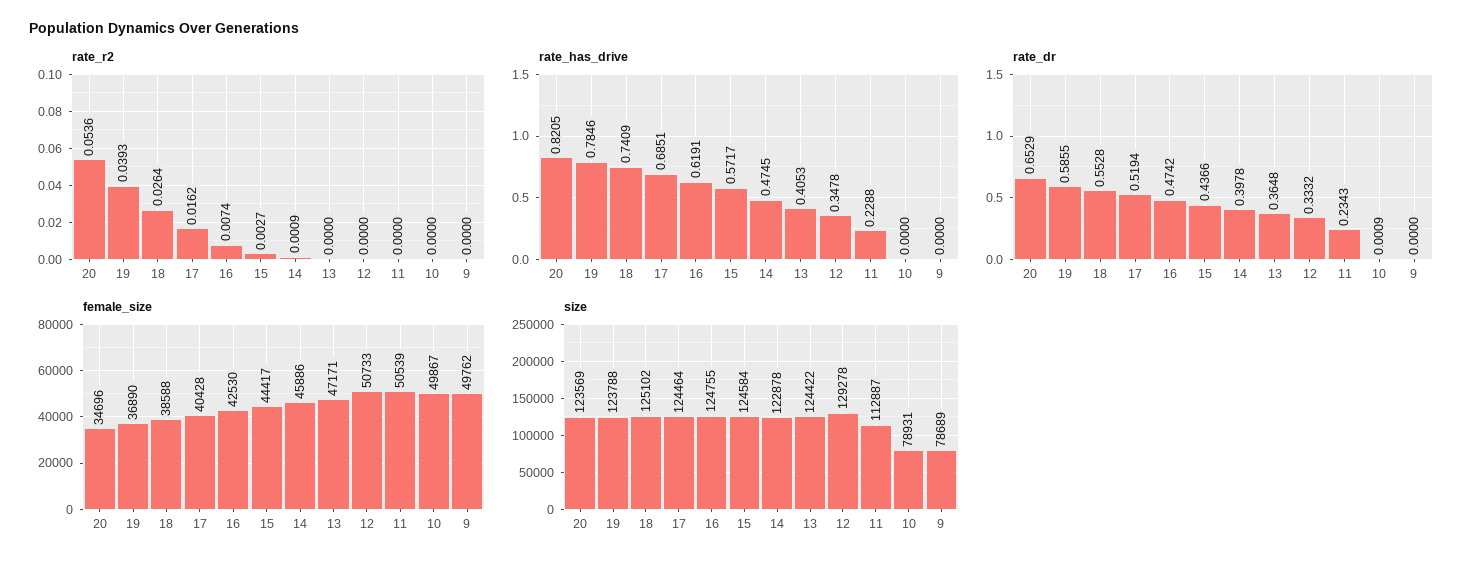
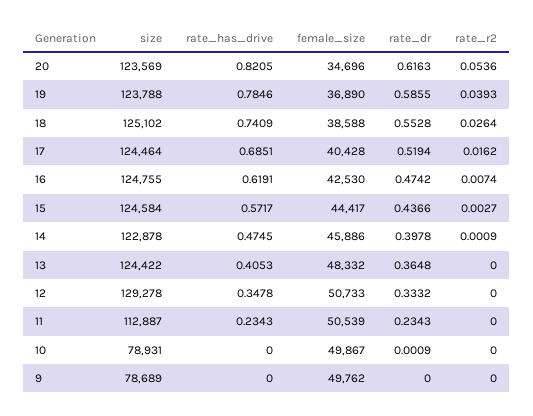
rate_has_drive, 11: 0.2288 -> 0.2343
rate_dr, 20: 0.6529 -> 0.6163
female_size, 13: 47171 -> 48332

